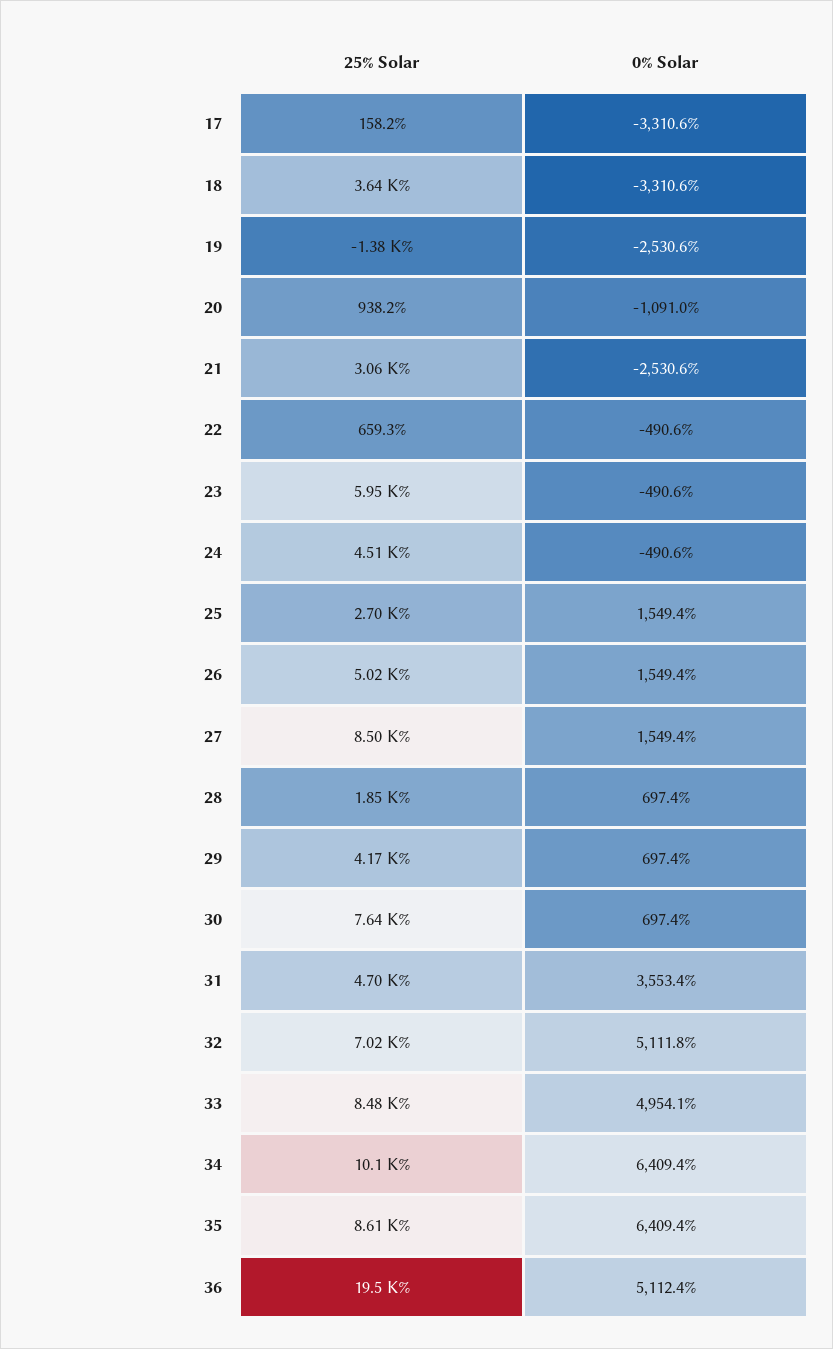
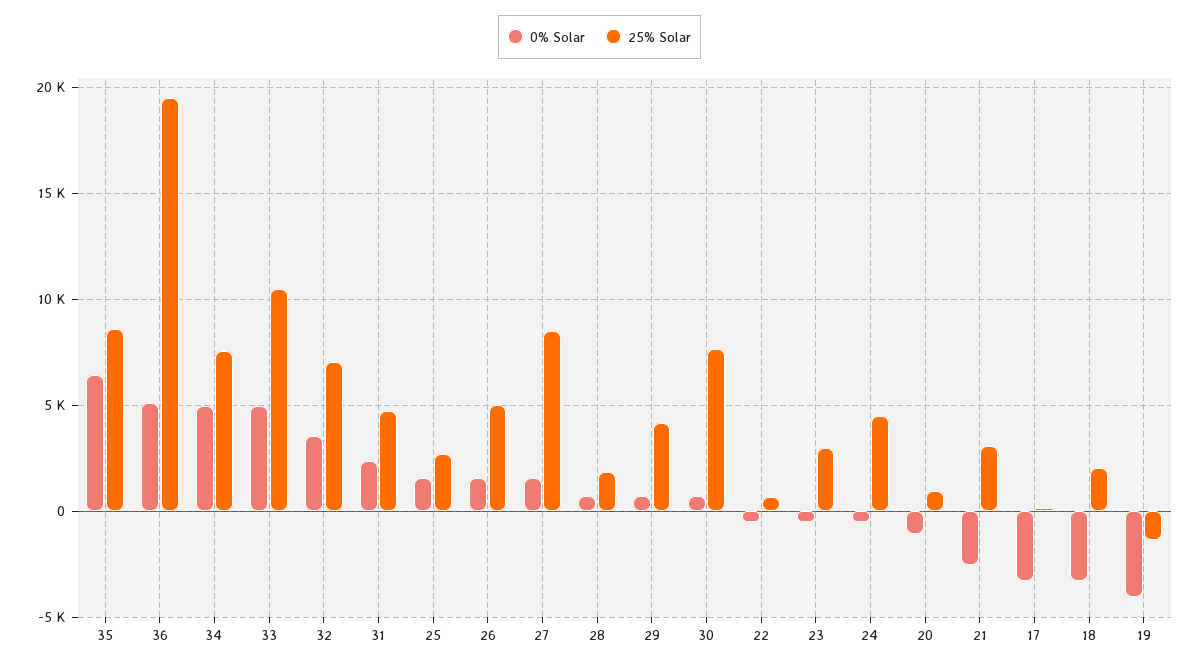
25% Solar, 18: 3640 -> 2000
0% Solar, 19: -2530.6 -> -4000
25% Solar, 23: 5950 -> 3000
0% Solar, 31: 3553.4 -> 2500
0% Solar, 32: 5111.8 -> 3500
25% Solar, 33: 8480 -> 10500
25% Solar, 34: 10100 -> 7500
0% Solar, 34: 6409.4 -> 5000

